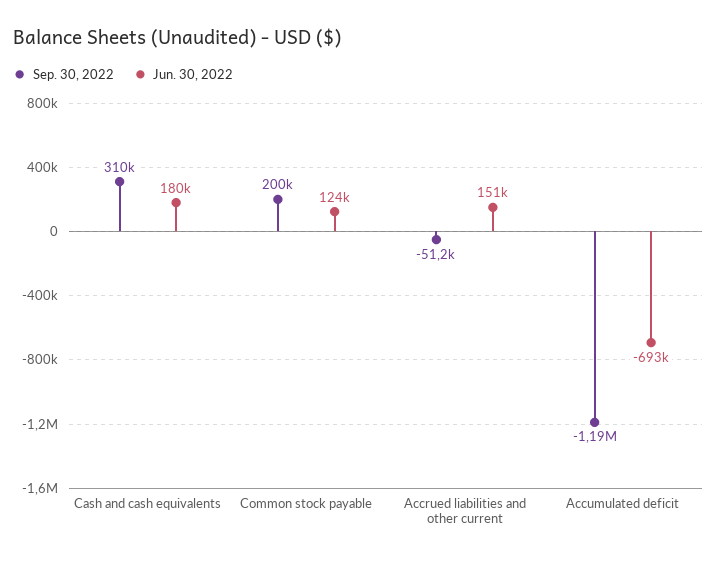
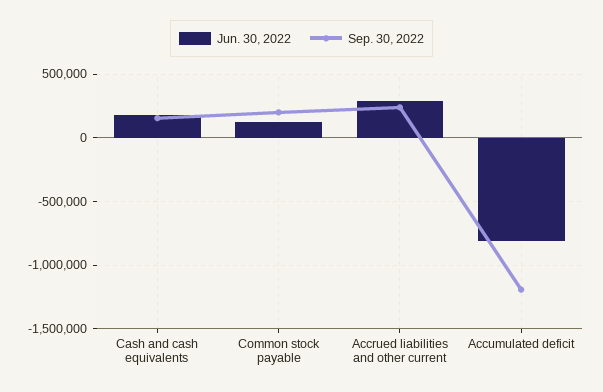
Sep. 30, 2022, Cash and cash equivalents: 310000 -> 150000
Sep. 30, 2022, Accrued liabilities and other current: -51200 -> 250000
Jun. 30, 2022, Accrued liabilities and other current: 151000 -> 300000
Jun. 30, 2022, Accumulated deficit: -693000 -> -800000

